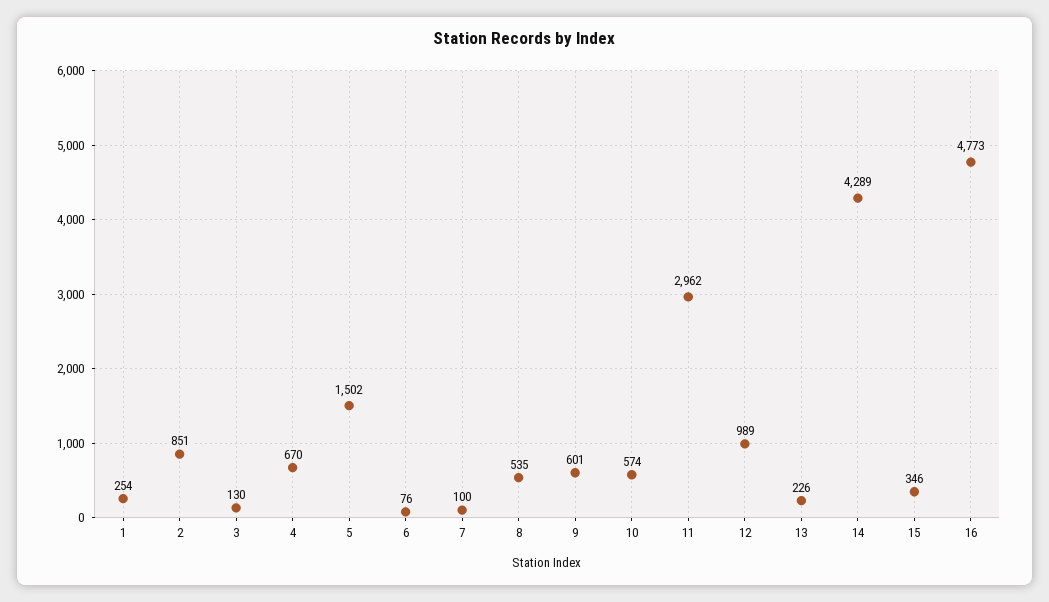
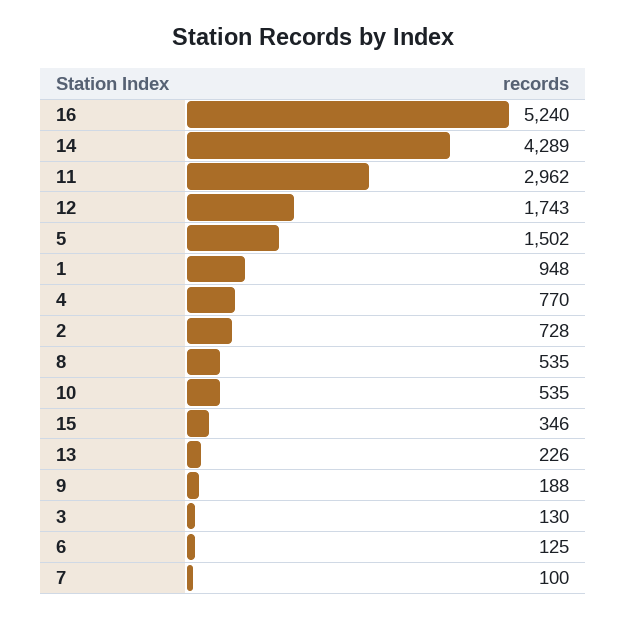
1: 254 -> 948
2: 851 -> 728
4: 670 -> 770
6: 76 -> 125
9: 601 -> 188
10: 574 -> 535
12: 989 -> 1743
16: 4773 -> 5240

